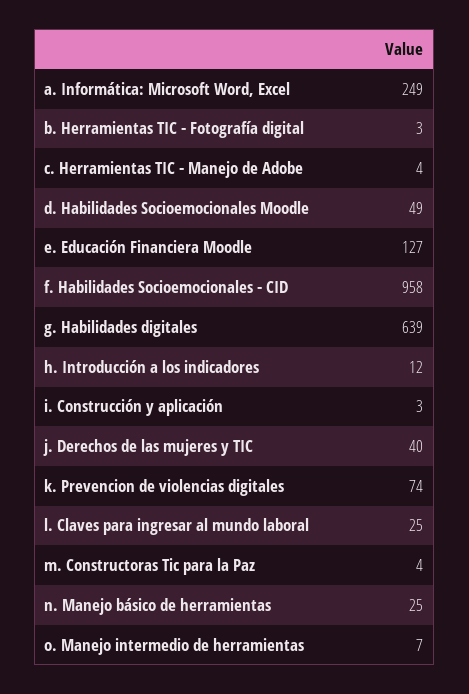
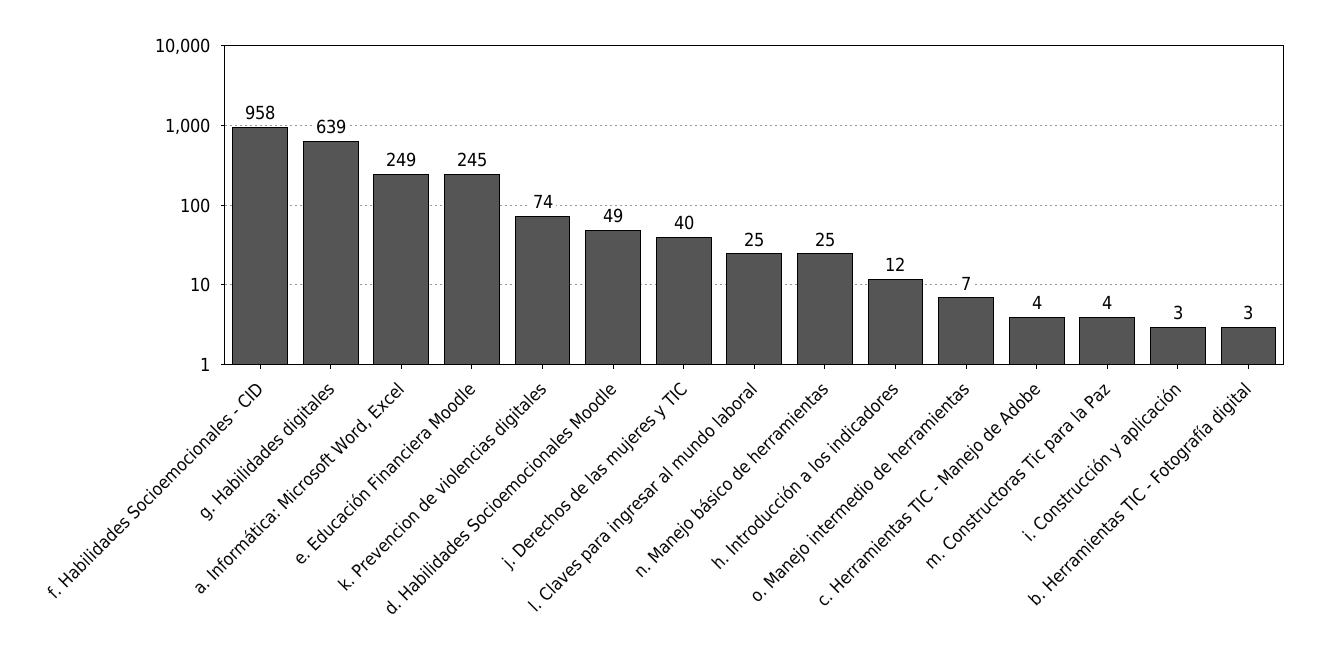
e. Educación Financiera Moodle: 127 -> 245

